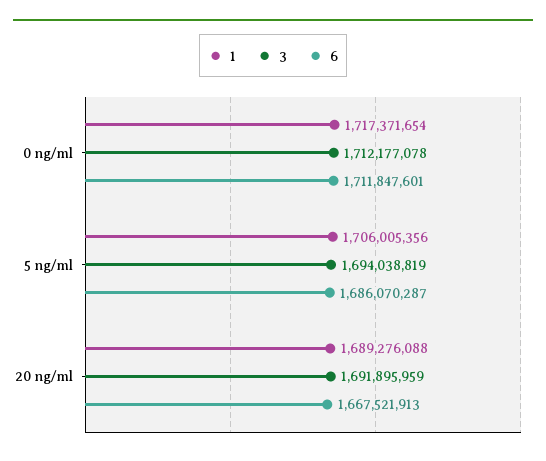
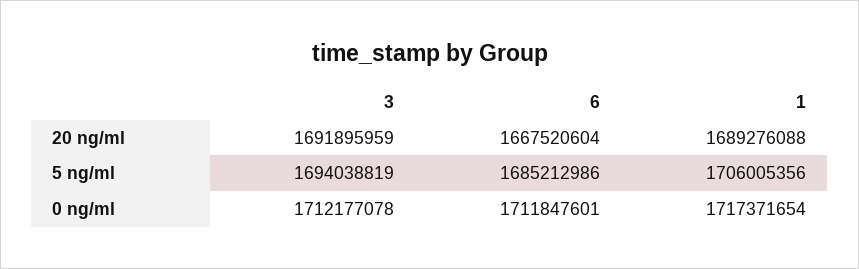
6, 5 ng/ml: 1686070287 -> 1685212986
6, 20 ng/ml: 1667521913 -> 1667520604

